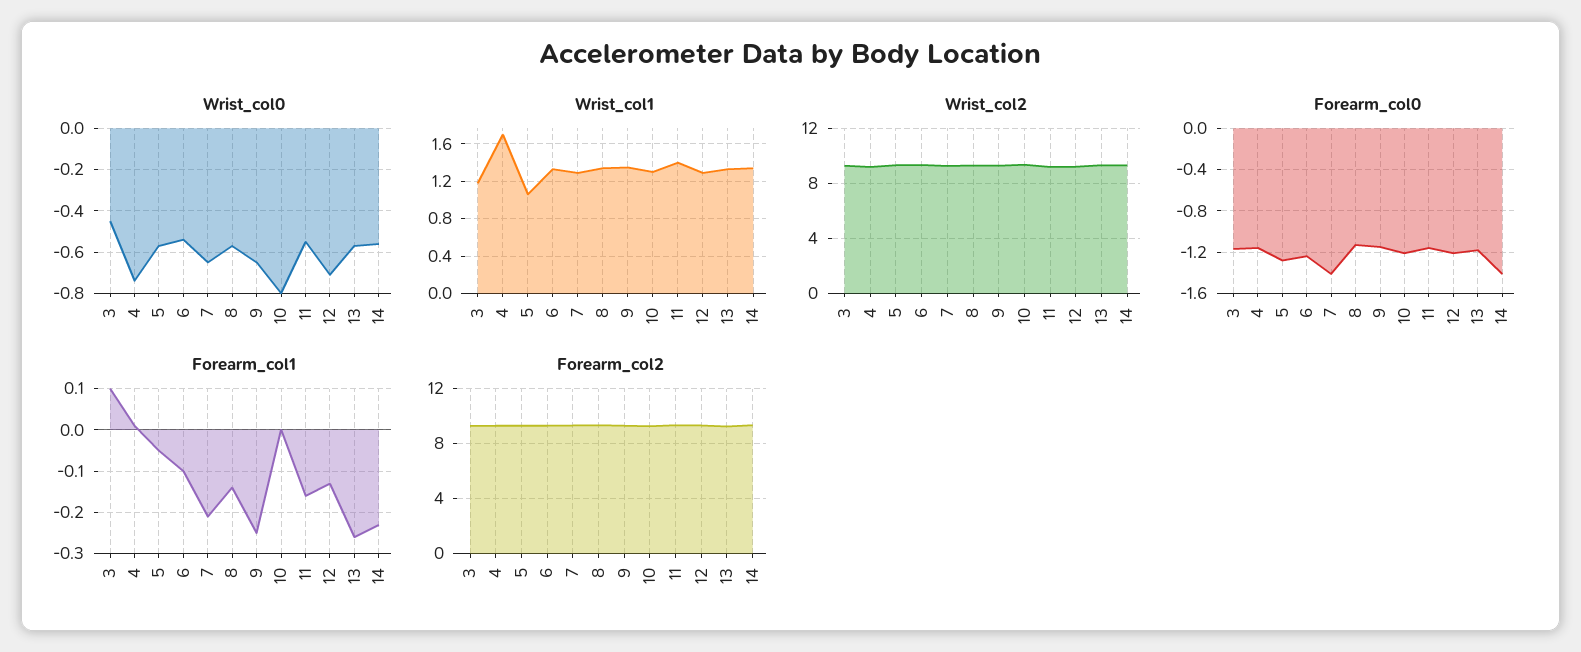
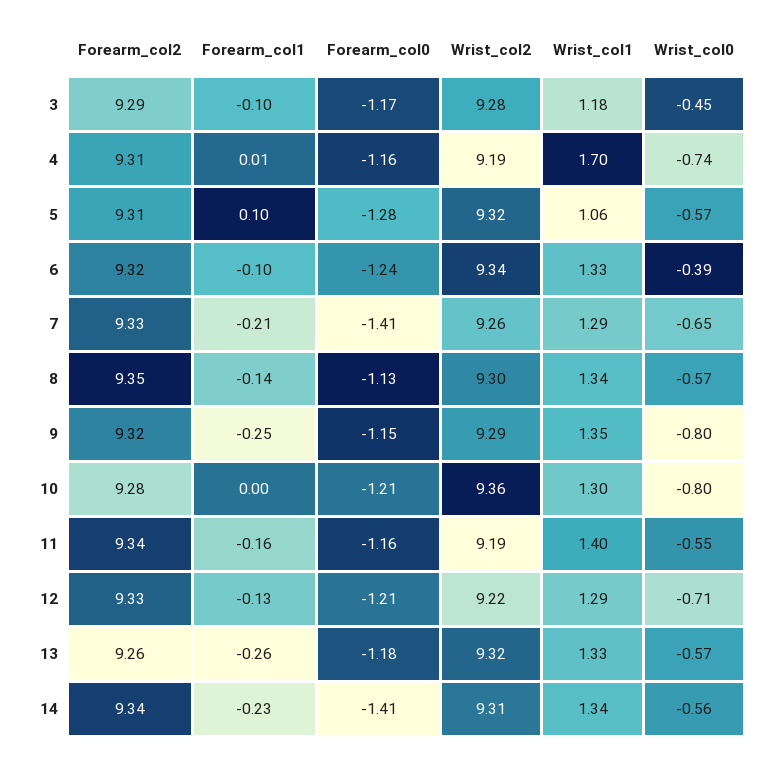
Wrist_col0, 6: -0.55 -> -0.39
Wrist_col0, 9: -0.65 -> -0.8
Forearm_col1, 3: 0.1 -> -0.1
Forearm_col1, 5: -0.05 -> 0.1

